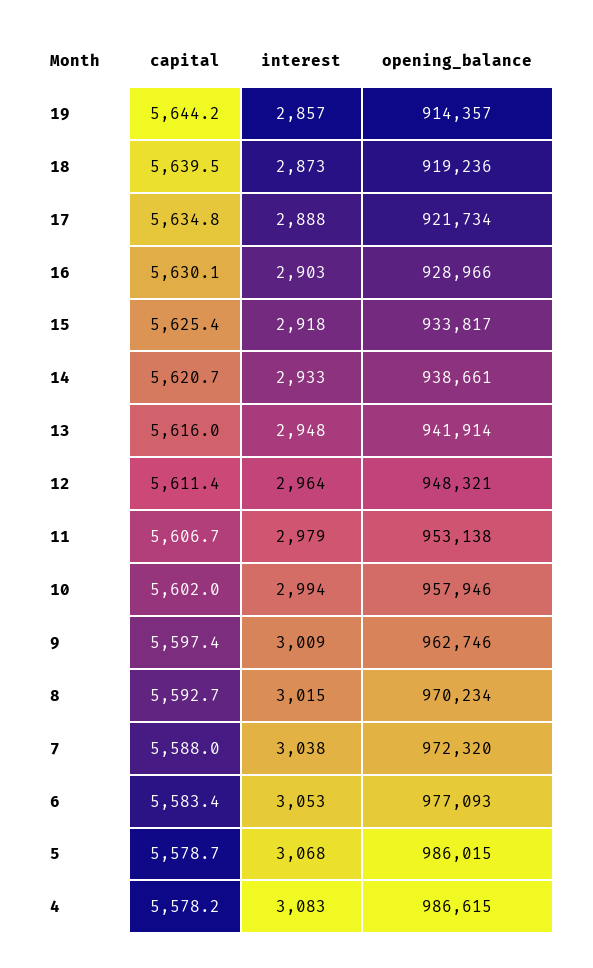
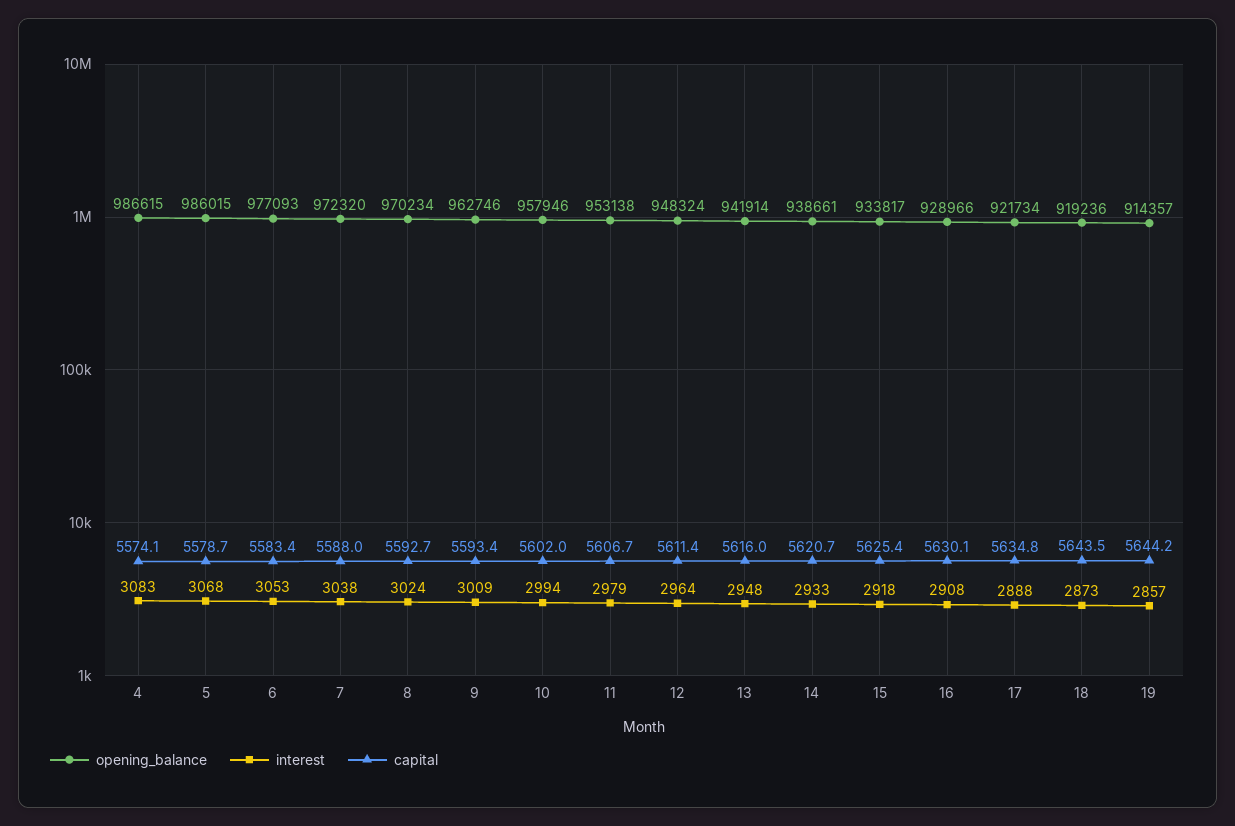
capital, 18: 5639.5 -> 5643.5
interest, 16: 2903 -> 2908
opening_balance, 12: 948321 -> 948324
capital, 9: 5597.4 -> 5593.4
interest, 8: 3015 -> 3024
capital, 4: 5578.2 -> 5574.1

